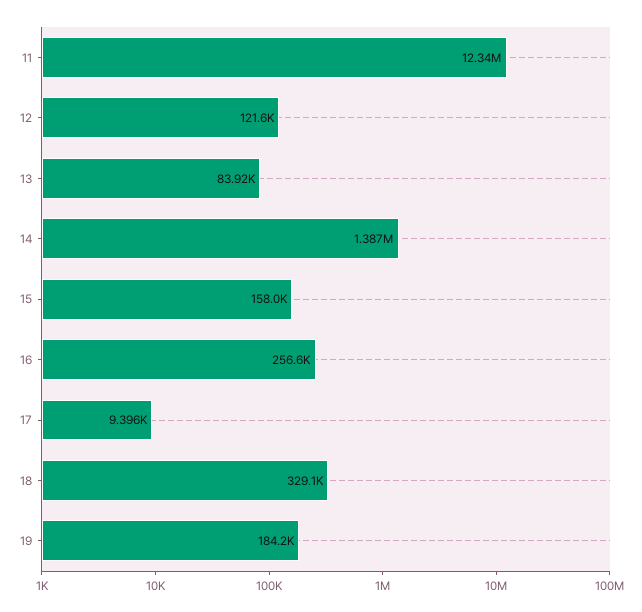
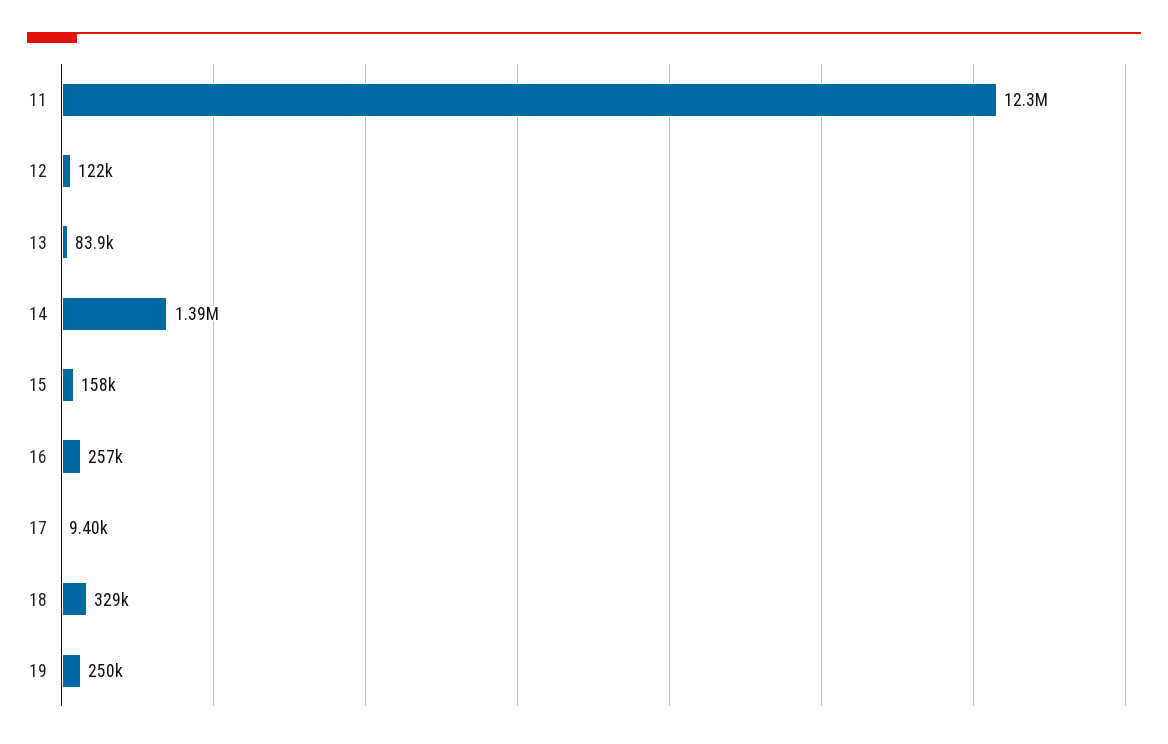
19: 184200 -> 250000

